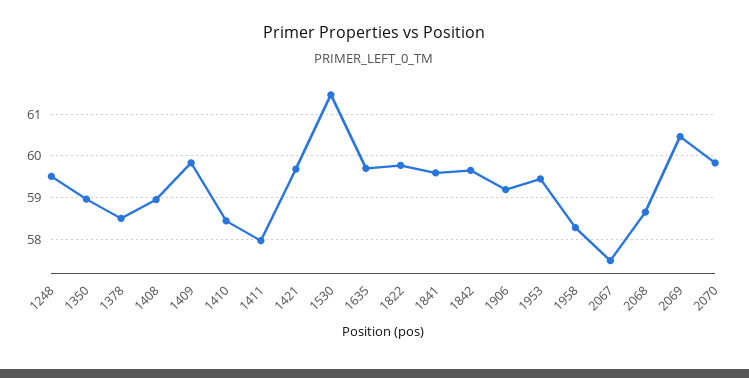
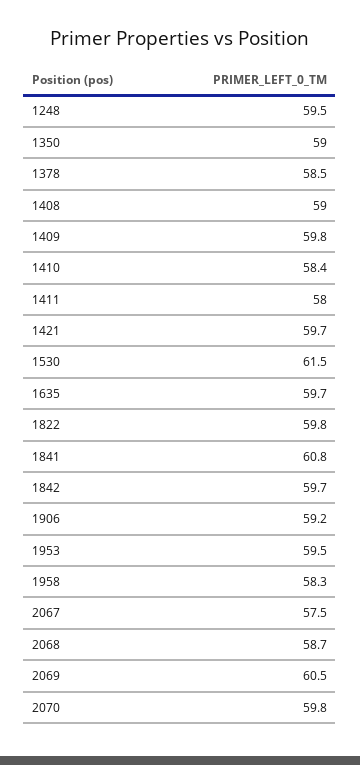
1841: 59.6 -> 60.8

